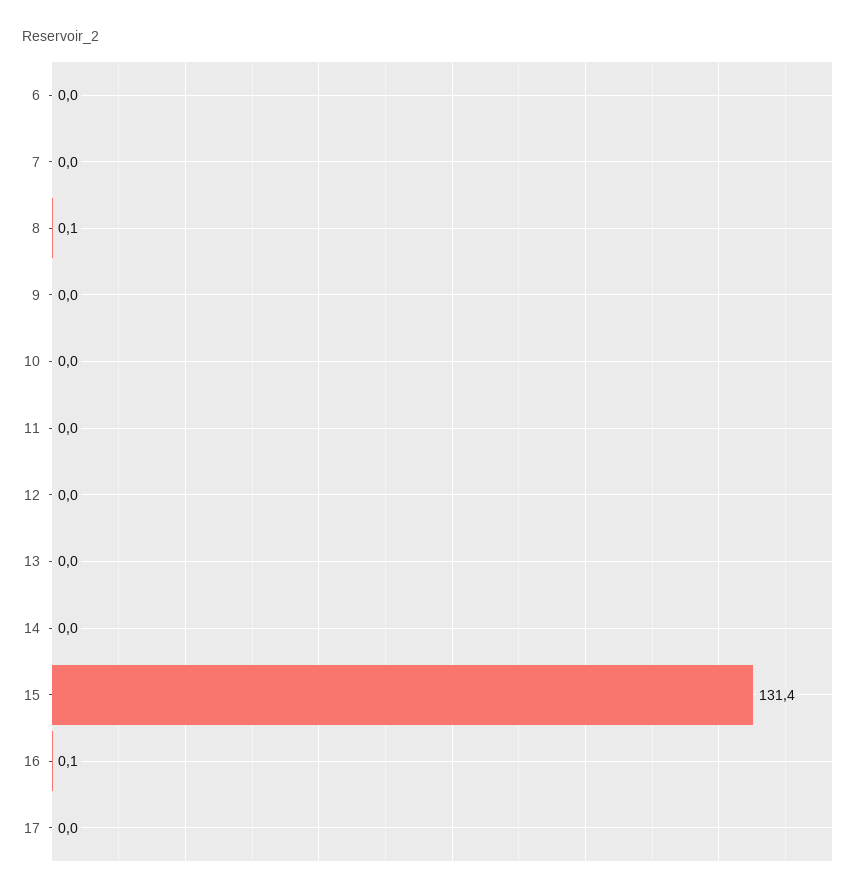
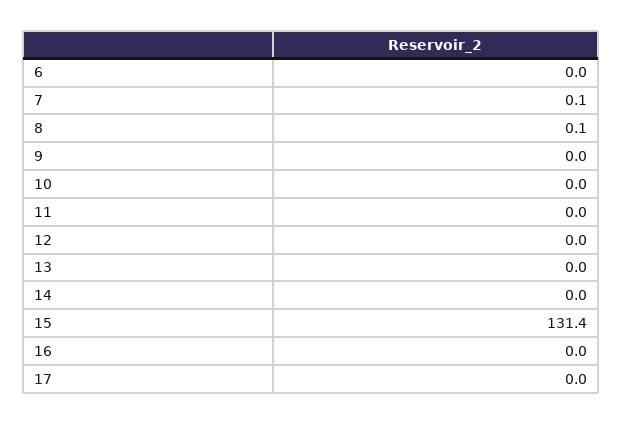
7: 0 -> 0.1
16: 0.1 -> 0

